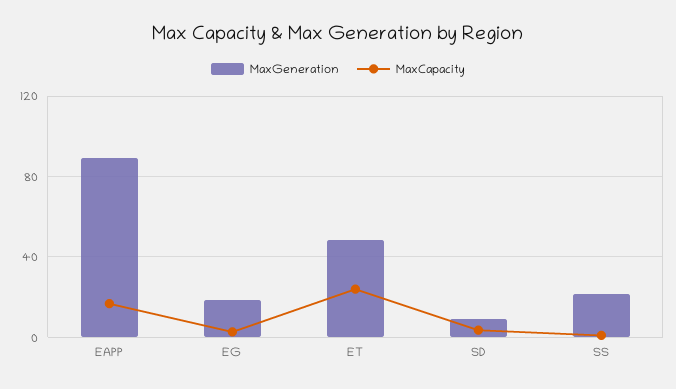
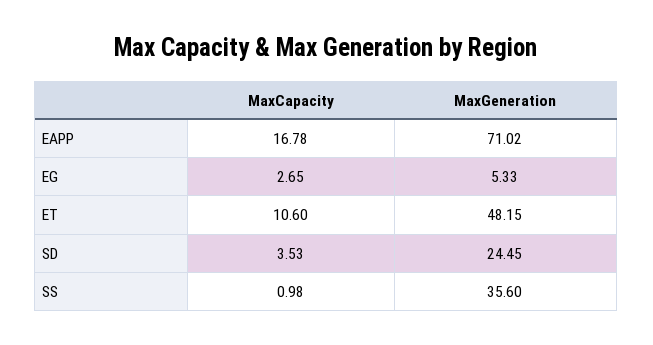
MaxGeneration, EAPP: 90 -> 71.02
MaxGeneration, EG: 20 -> 5.33
MaxCapacity, ET: 25 -> 10.6
MaxGeneration, SD: 10 -> 24.45
MaxGeneration, SS: 20 -> 35.6

